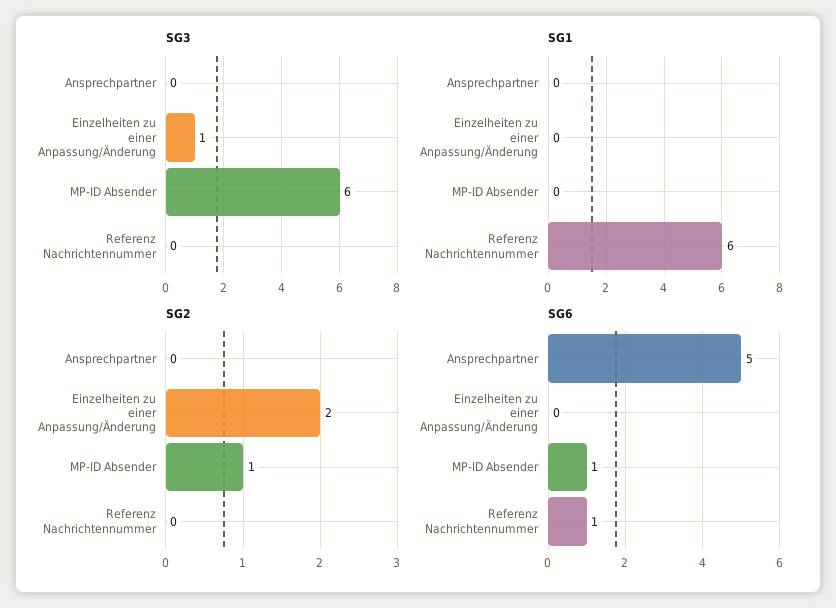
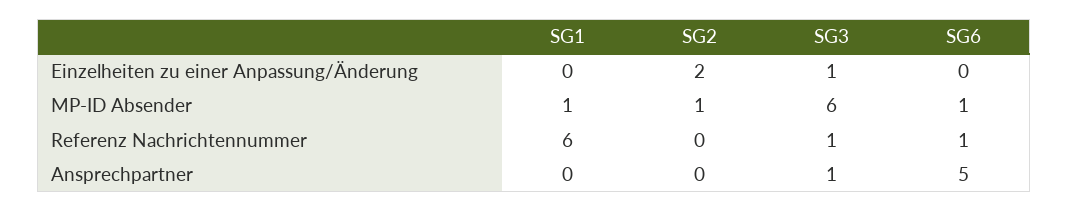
SG3, Ansprechpartner: 0 -> 1
SG3, Referenz Nachrichtennummer: 0 -> 1
SG1, MP-ID Absender: 0 -> 1

